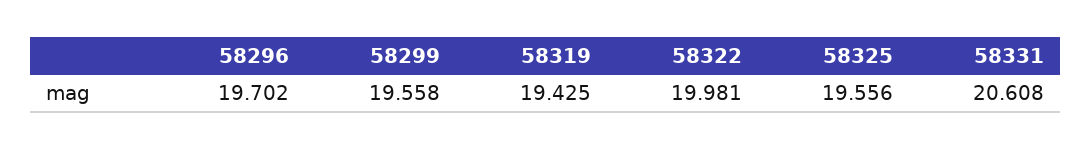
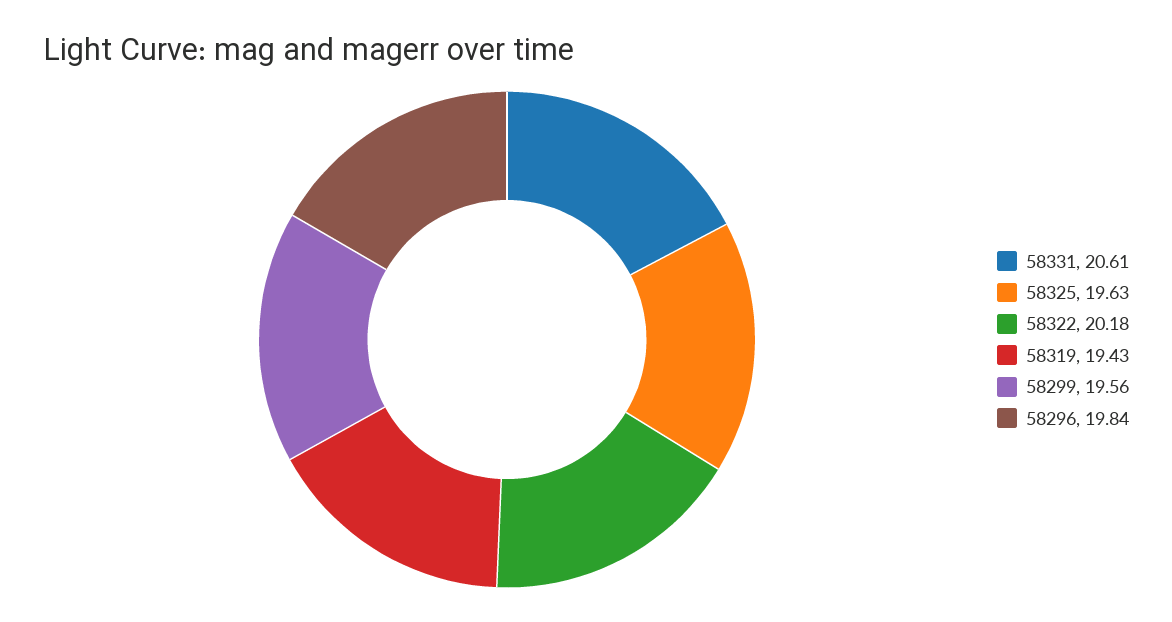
58296: 19.702 -> 19.84
58322: 19.981 -> 20.18
58325: 19.556 -> 19.63

